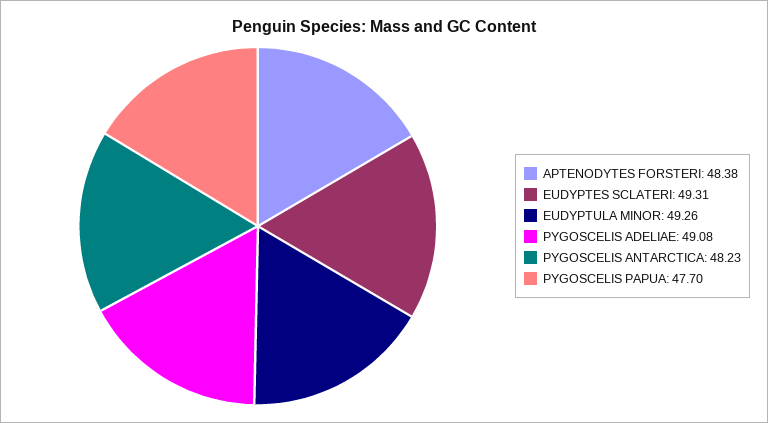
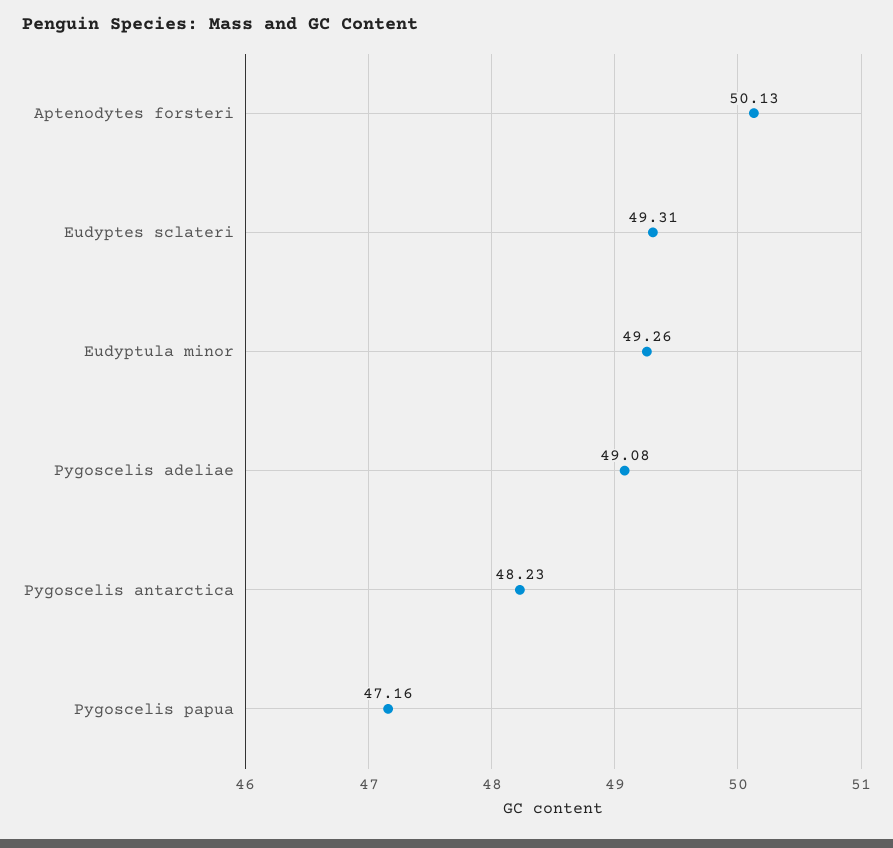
APTENODYTES FORSTERI: 48.38 -> 50.13
PYGOSCELIS PAPUA: 47.7 -> 47.16

